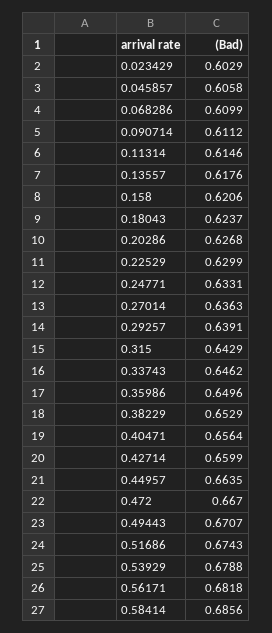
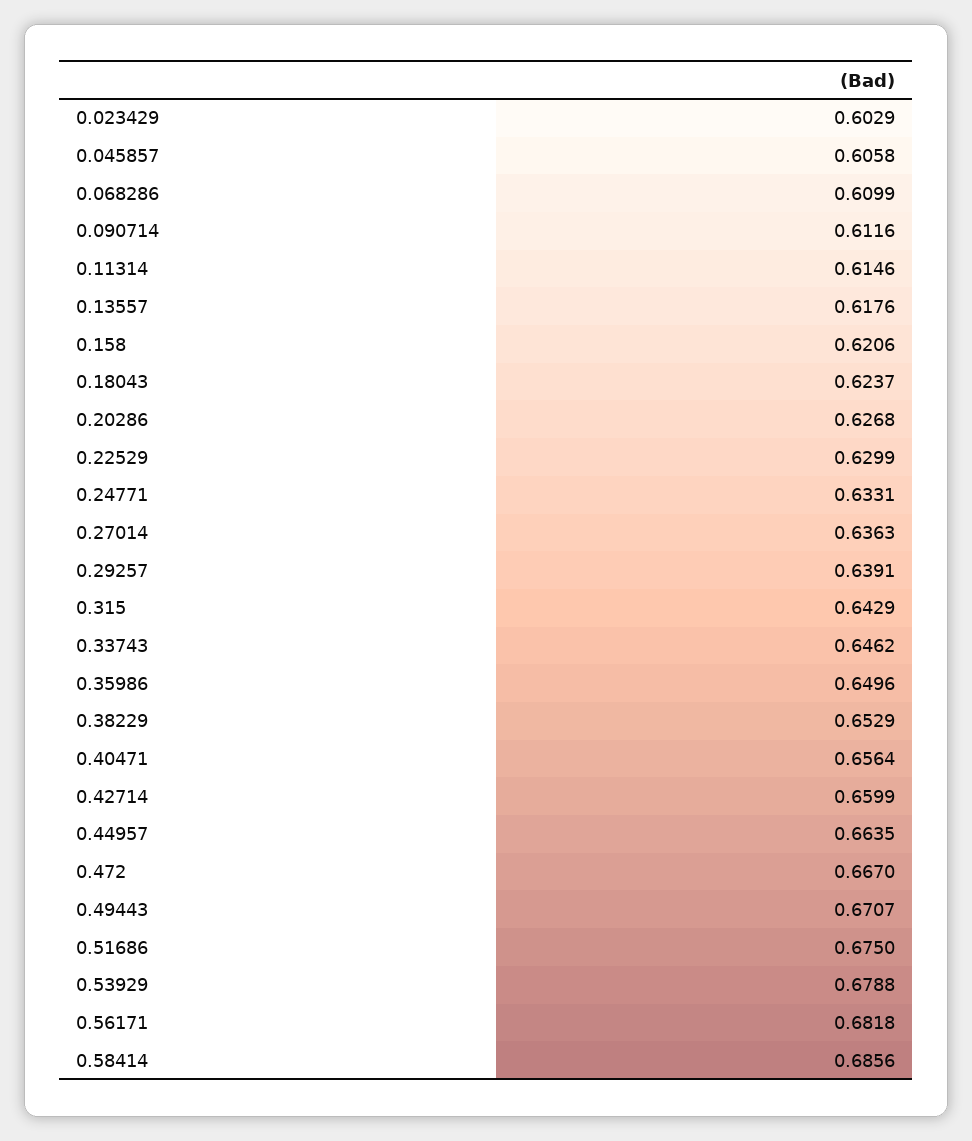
0.090714: 0.6112 -> 0.6116
0.51686: 0.6743 -> 0.675

